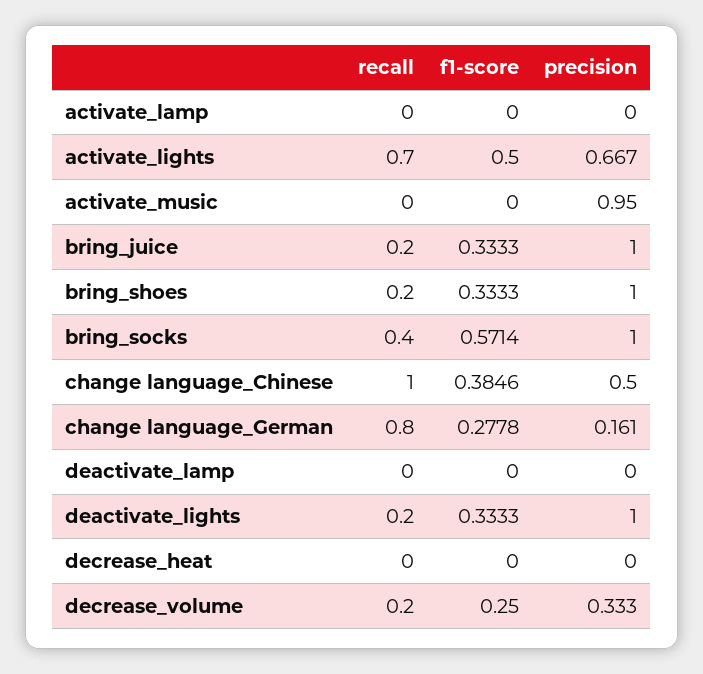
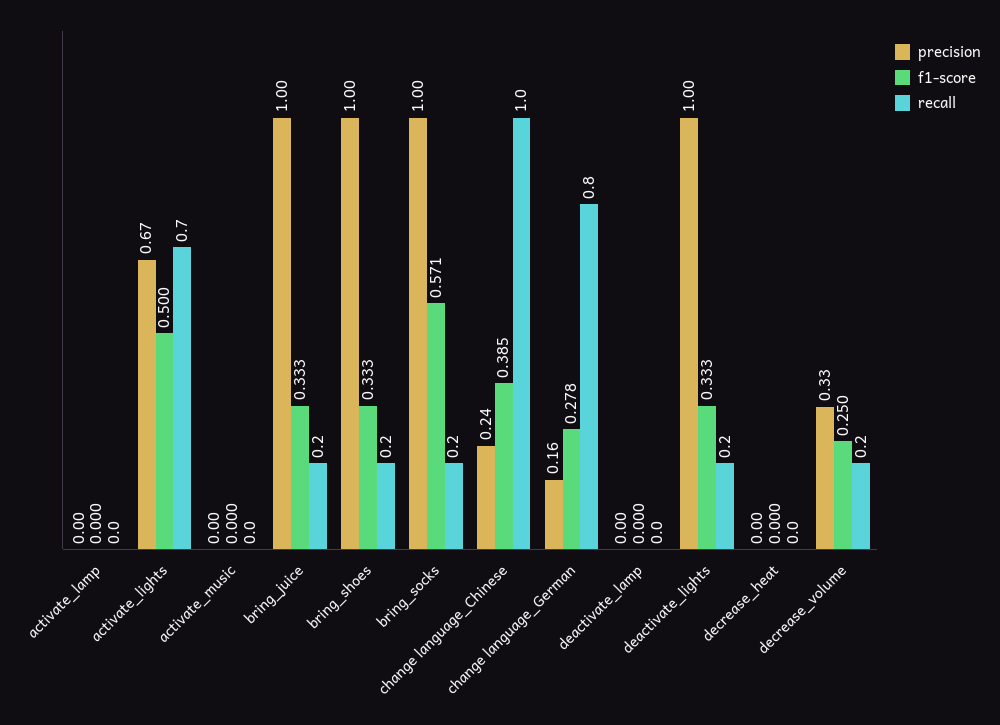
precision, activate_music: 0.95 -> 0
recall, bring_socks: 0.4 -> 0.2
precision, change language_Chinese: 0.5 -> 0.24

